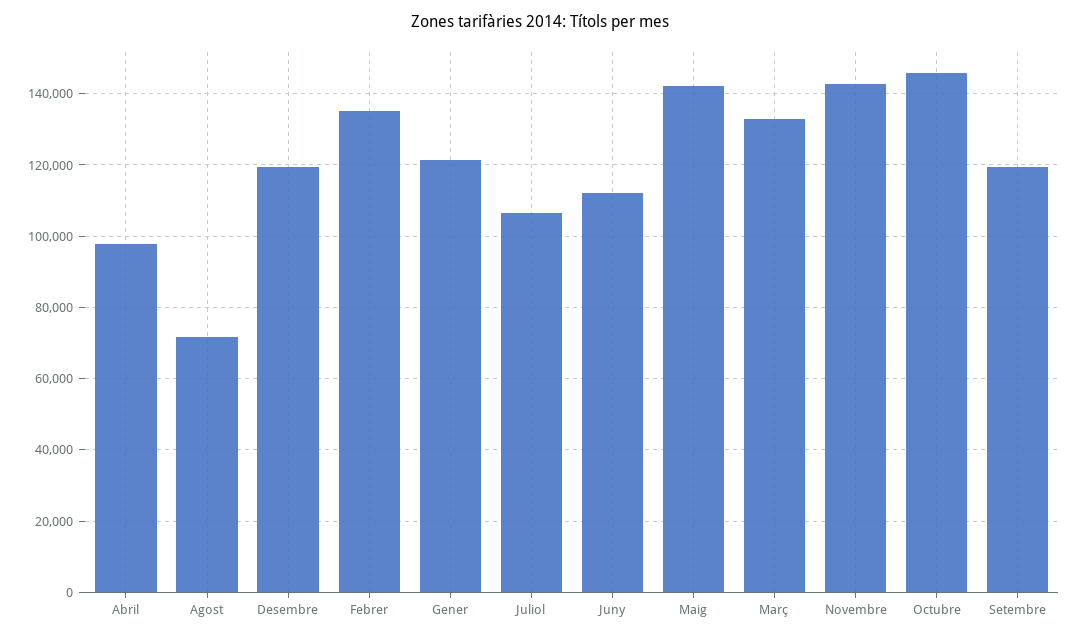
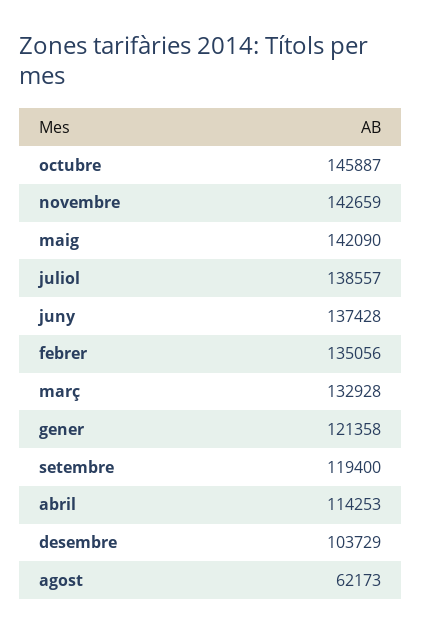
Abril: 98000 -> 114253
Agost: 72000 -> 62173
Desembre: 120000 -> 103729
Juliol: 106000 -> 138557
Juny: 112000 -> 137428

